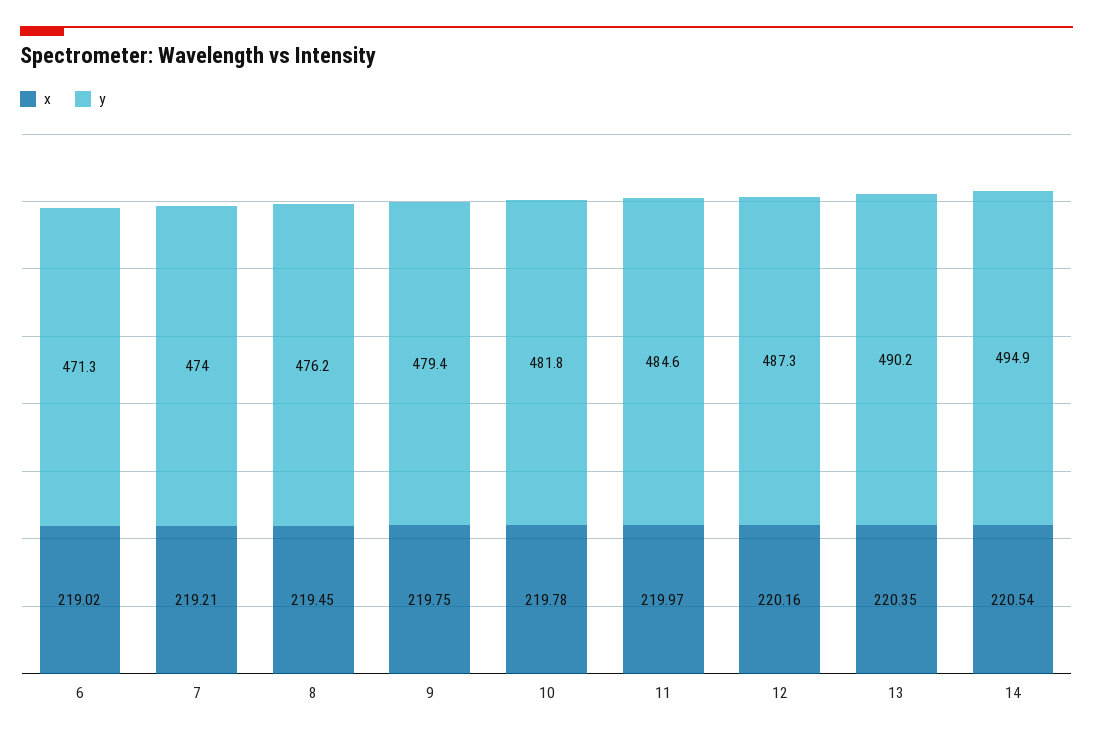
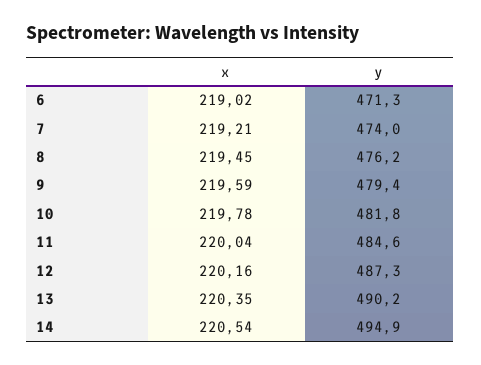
x, 9: 219.75 -> 219.59
x, 11: 219.97 -> 220.04

